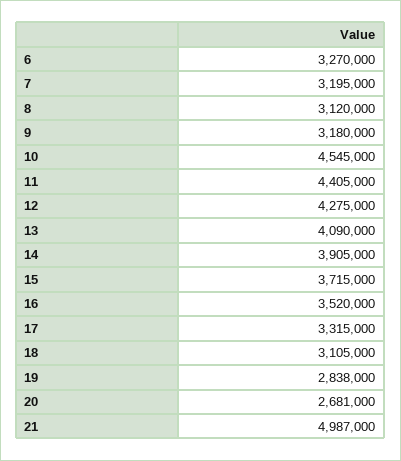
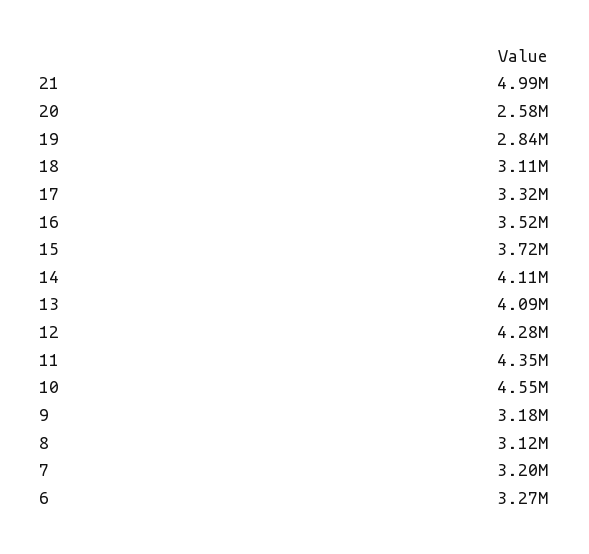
11: 4405000 -> 4350000
14: 3905000 -> 4110000
20: 2681000 -> 2580000

